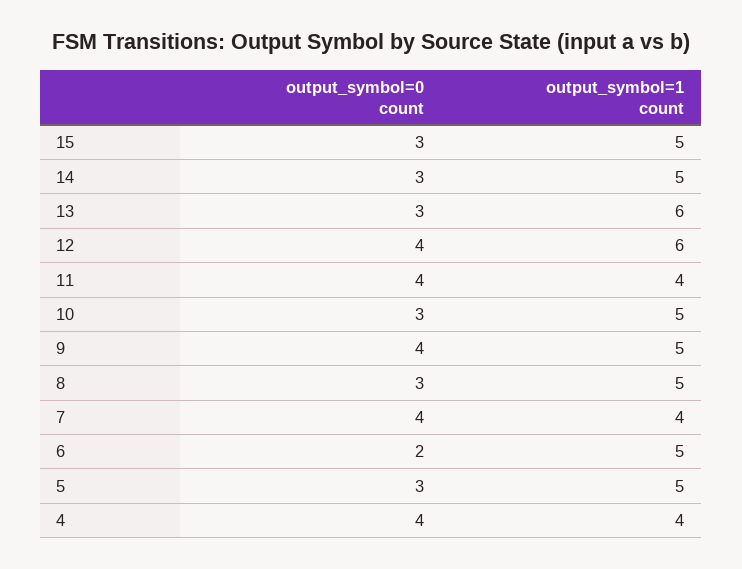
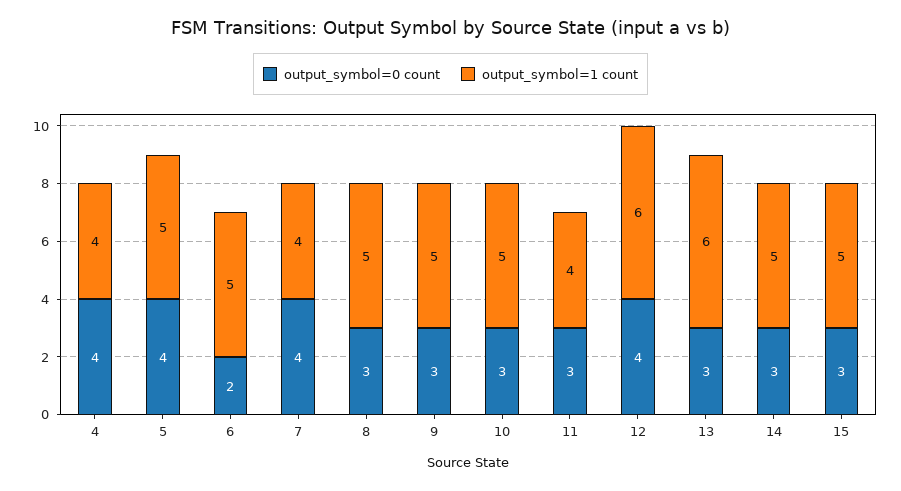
output_symbol=0 count, 11: 4 -> 3
output_symbol=0 count, 9: 4 -> 3
output_symbol=0 count, 5: 3 -> 4

